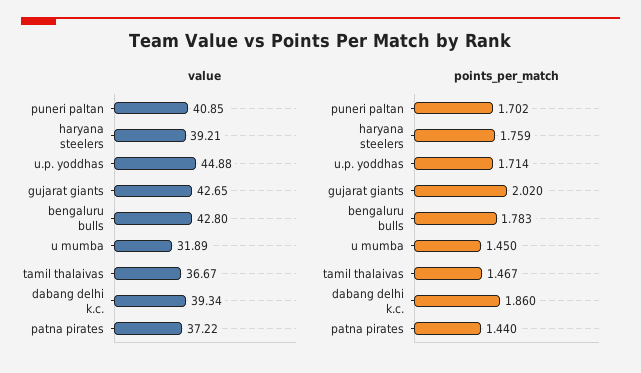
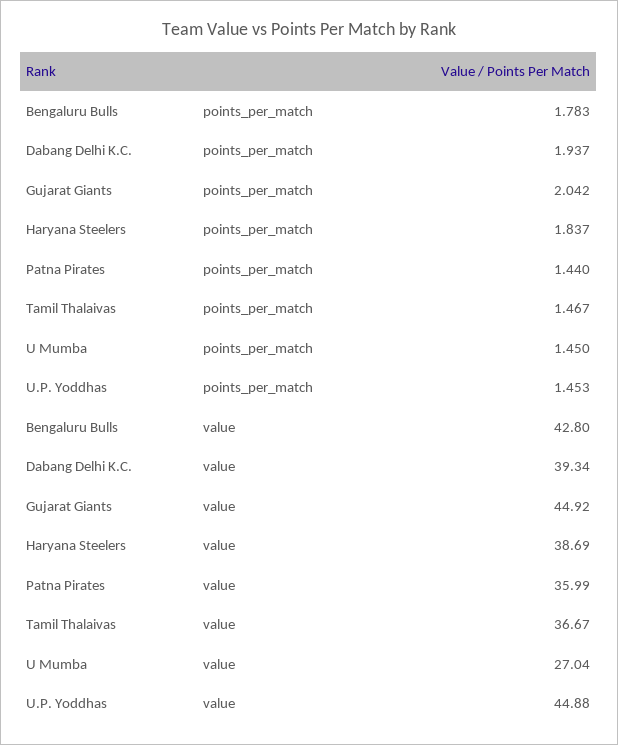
value, puneri paltan: 40.85 -> none
value, haryana steelers: 39.21 -> 38.69
value, gujarat giants: 42.65 -> 44.92
value, u mumba: 31.89 -> 27.04
value, patna pirates: 37.22 -> 35.99
points_per_match, puneri paltan: 1.702 -> none
points_per_match, haryana steelers: 1.759 -> 1.837
points_per_match, u.p. yoddhas: 1.714 -> 1.453
points_per_match, gujarat giants: 2.02 -> 2.042
points_per_match, dabang delhi k.c.: 1.86 -> 1.937

